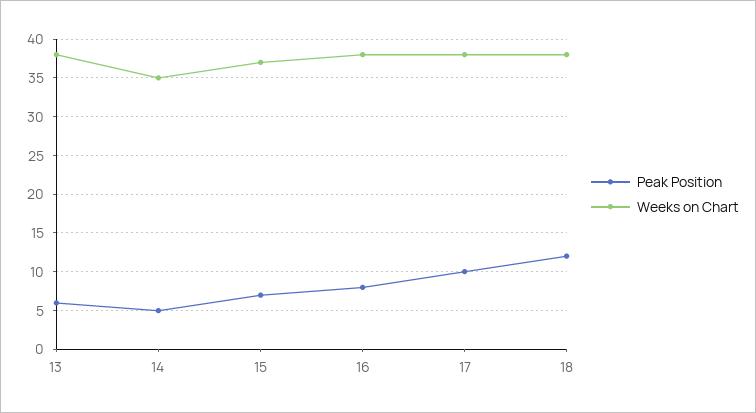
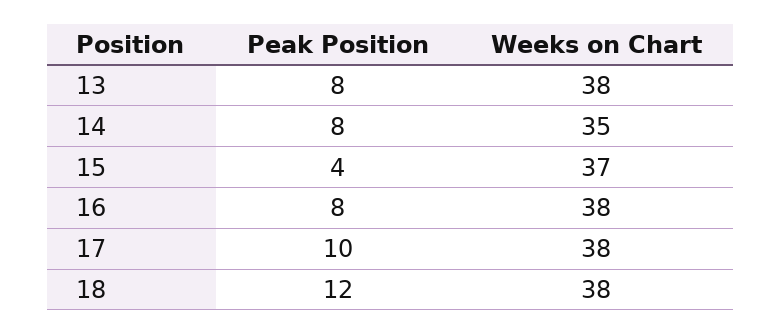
Peak Position, 13: 6 -> 8
Peak Position, 14: 5 -> 8
Peak Position, 15: 7 -> 4

